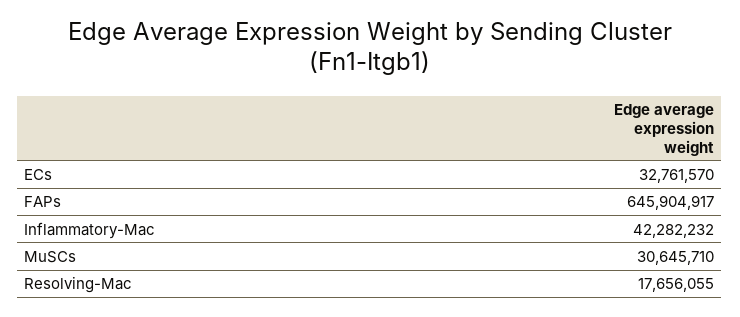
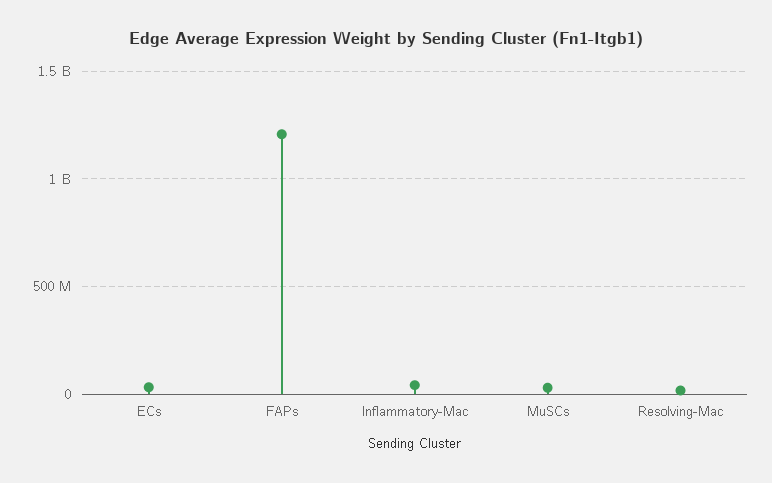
FAPs: 645904917 -> 1200000000

